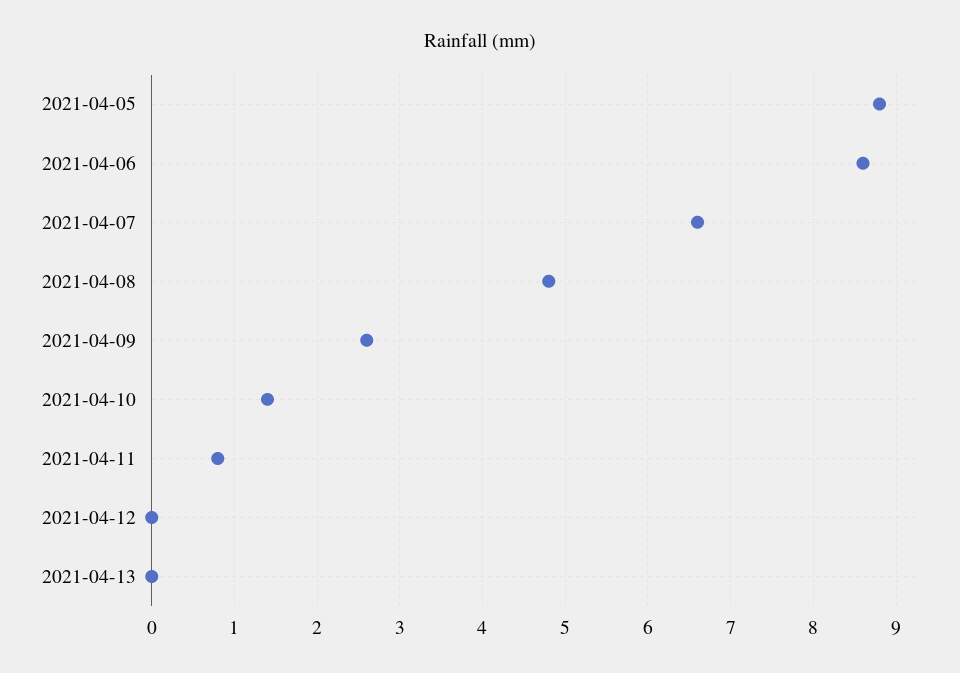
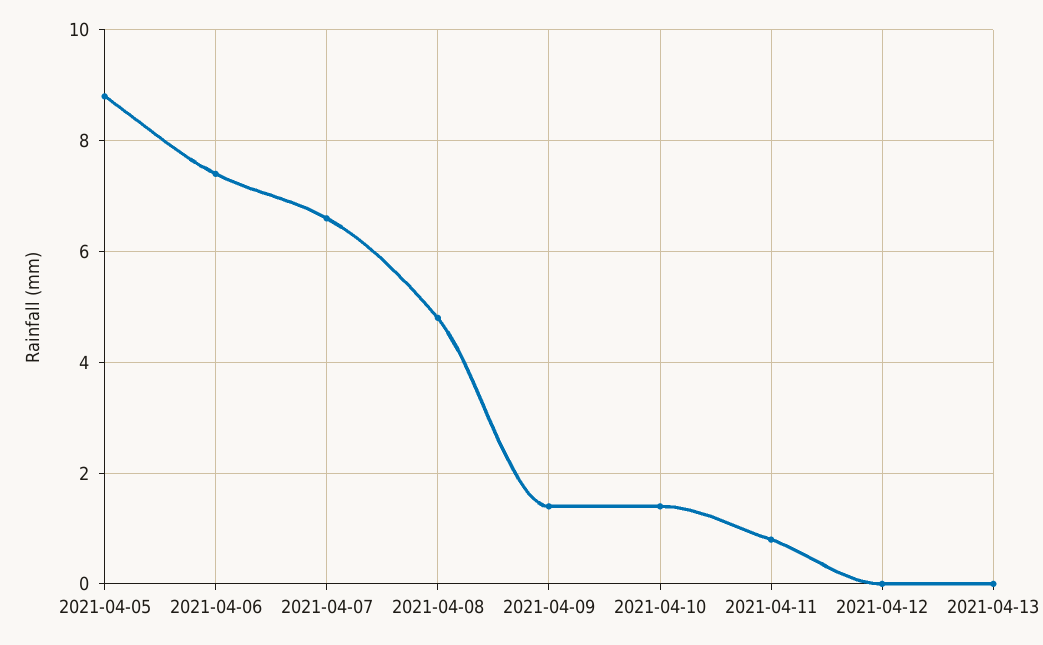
2021-04-06: 8.6 -> 7.5
2021-04-09: 2.6 -> 1.5

